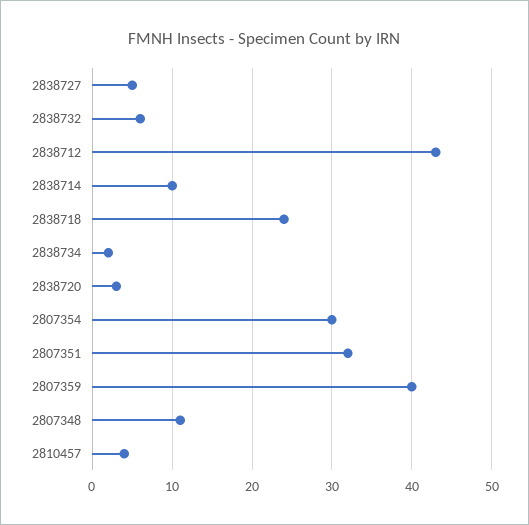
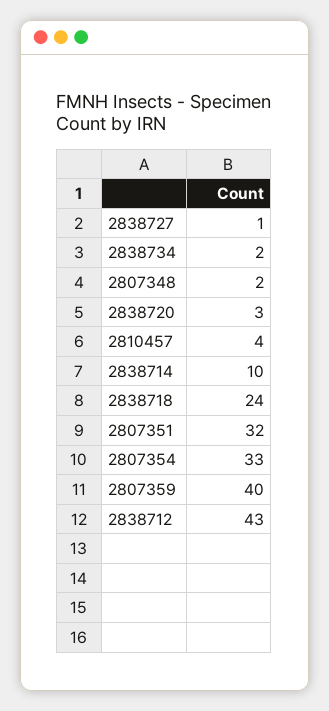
2838727: 5 -> 1
2838732: 6 -> none
2807354: 30 -> 33
2807348: 11 -> 2

